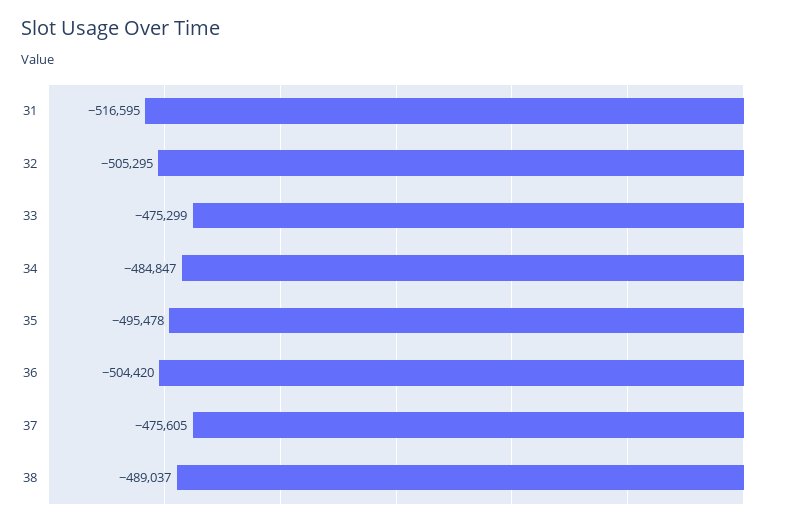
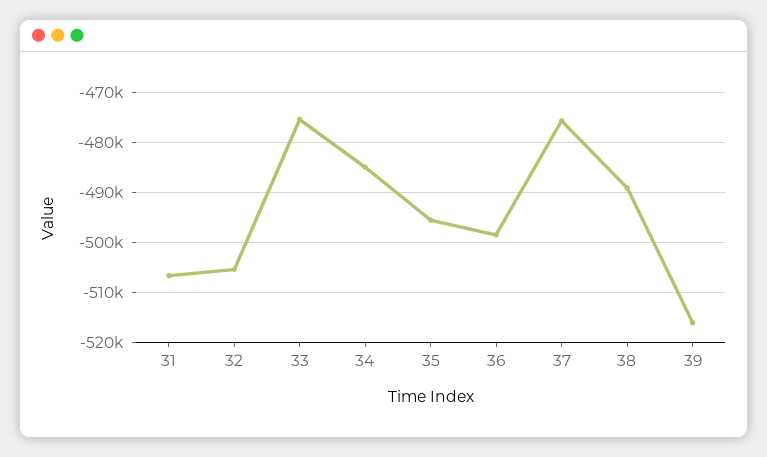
31: -516595 -> -506000
36: -504420 -> -498000
39: none -> -516000

